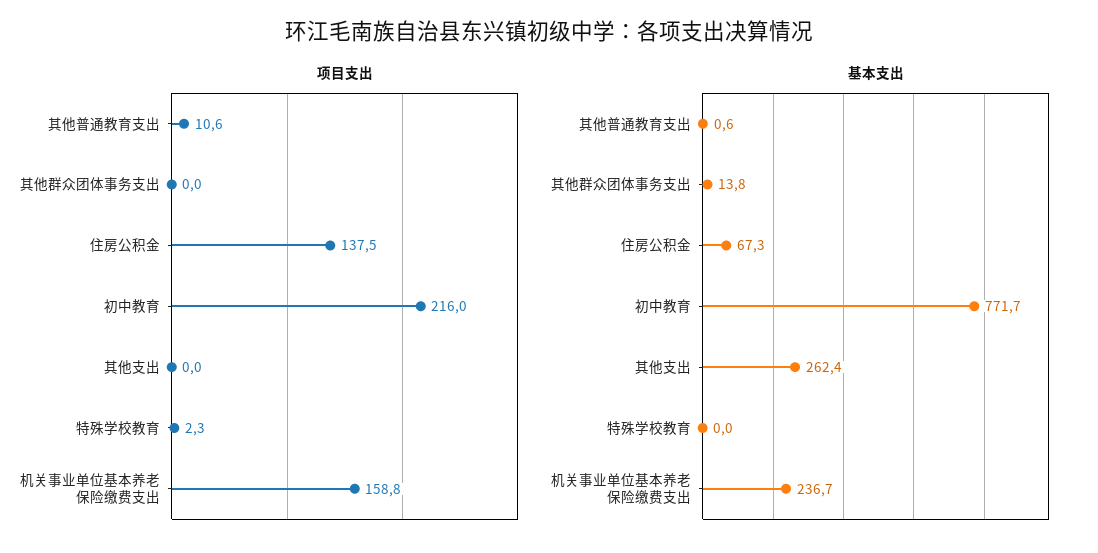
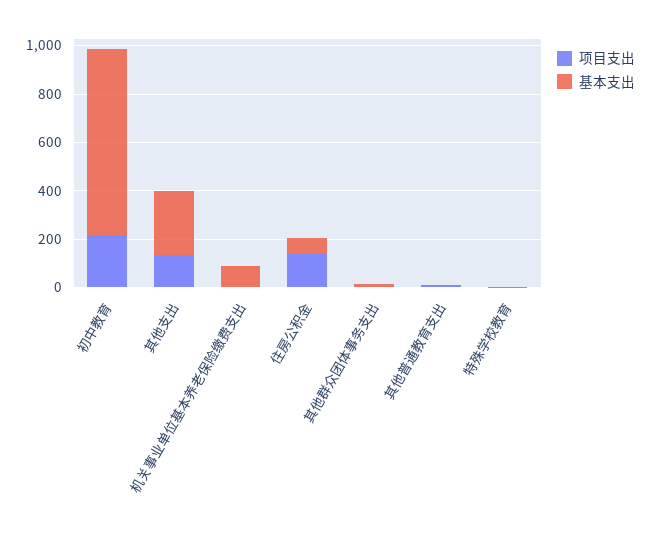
项目支出, 其他支出: 0 -> 150
项目支出, 机关事业单位基本养老保险缴费支出: 158.8 -> 0
基本支出, 机关事业单位基本养老保险缴费支出: 236.7 -> 100

